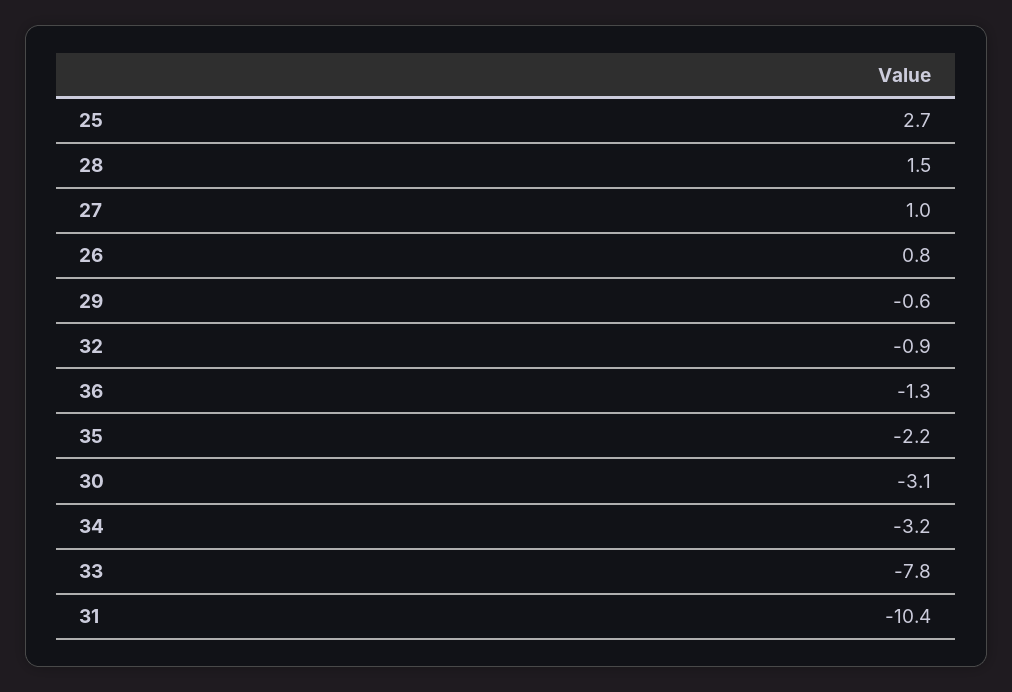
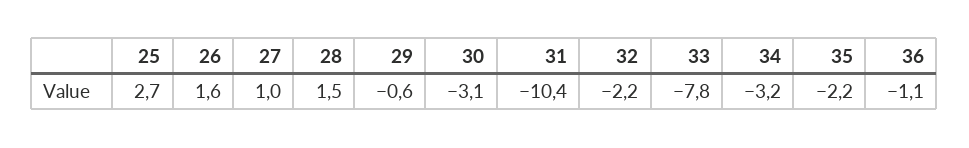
26: 0.8 -> 1.6
32: -0.9 -> -2.2
36: -1.3 -> -1.1

